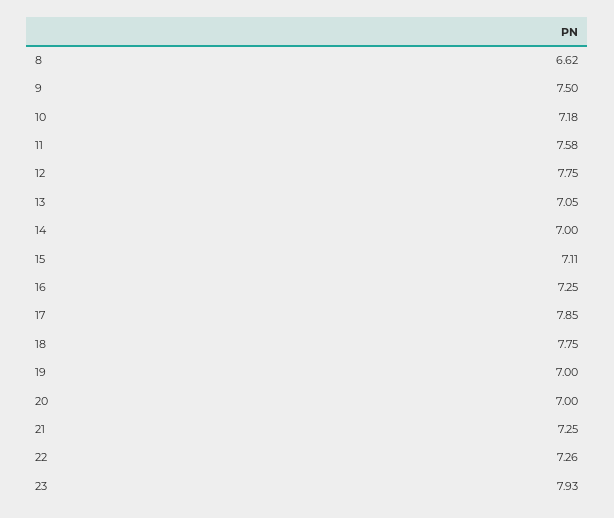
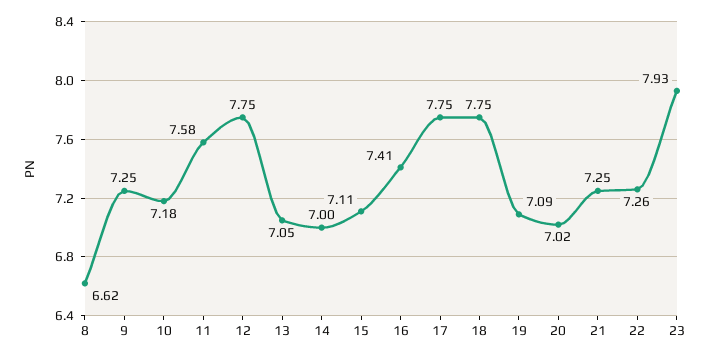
9: 7.5 -> 7.25
16: 7.25 -> 7.41
17: 7.85 -> 7.75
19: 7 -> 7.09
20: 7 -> 7.02

